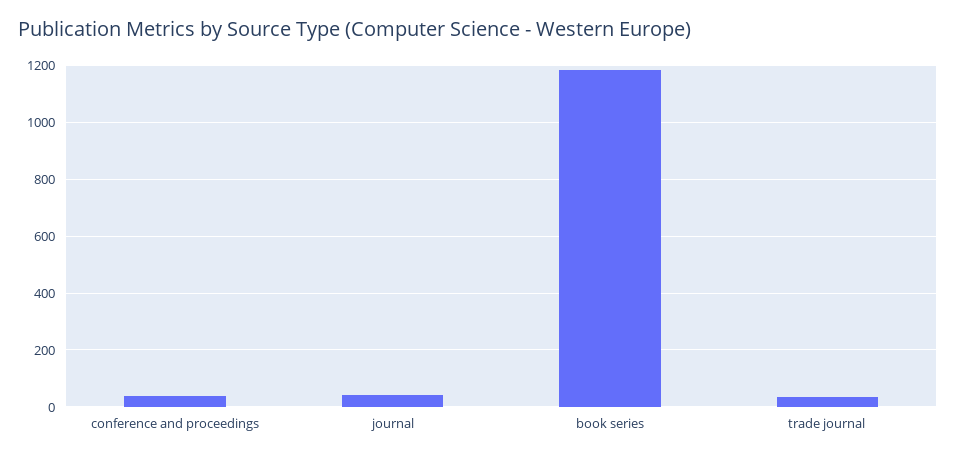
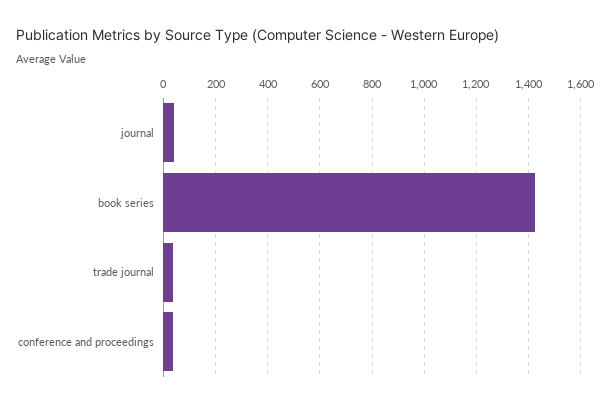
book series: 1175 -> 1425

